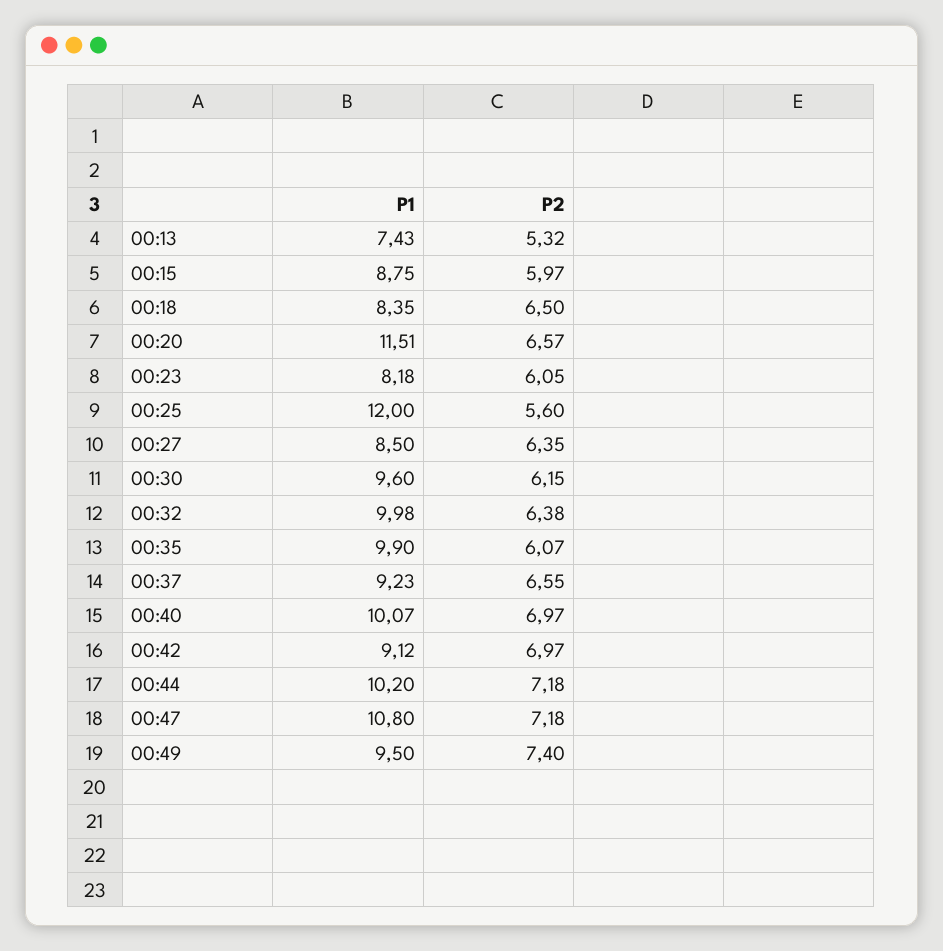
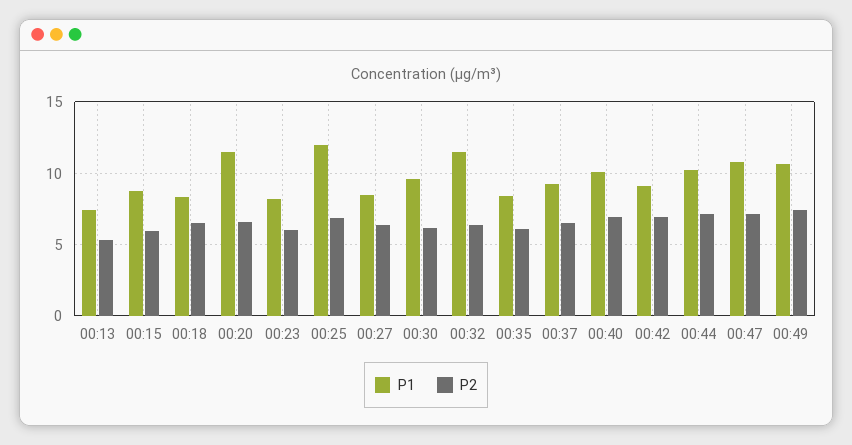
P2, 00:25: 5.6 -> 7
P1, 00:32: 9.98 -> 11.5
P1, 00:35: 9.9 -> 8.5
P1, 00:49: 9.5 -> 10.5

